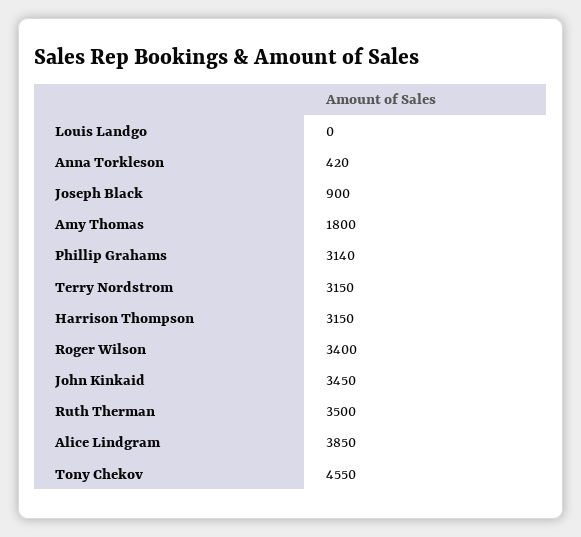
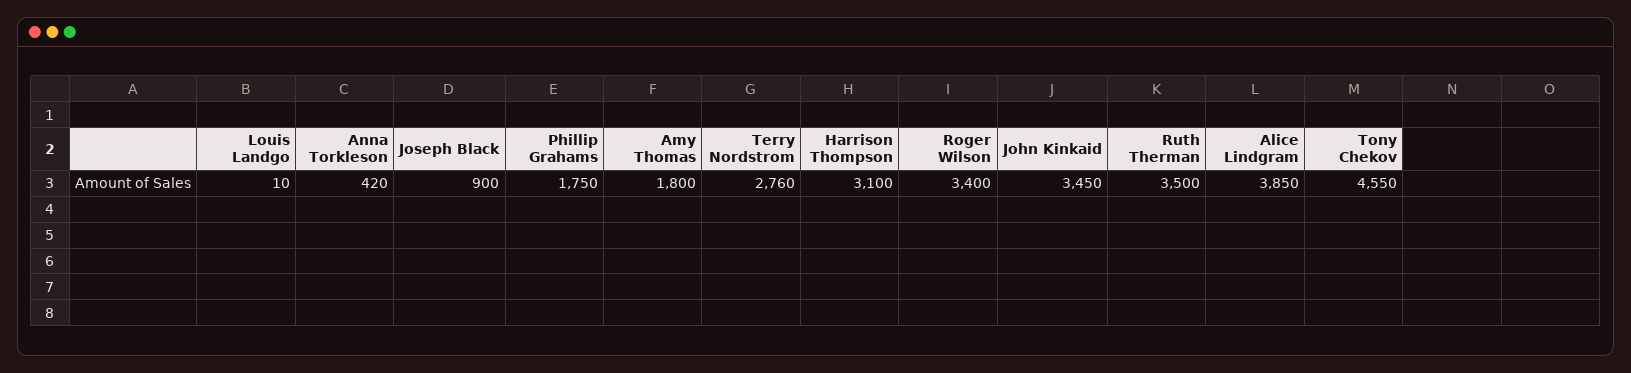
Louis Landgo: 0 -> 10
Phillip Grahams: 3140 -> 1750
Terry Nordstrom: 3150 -> 2760
Harrison Thompson: 3150 -> 3100

